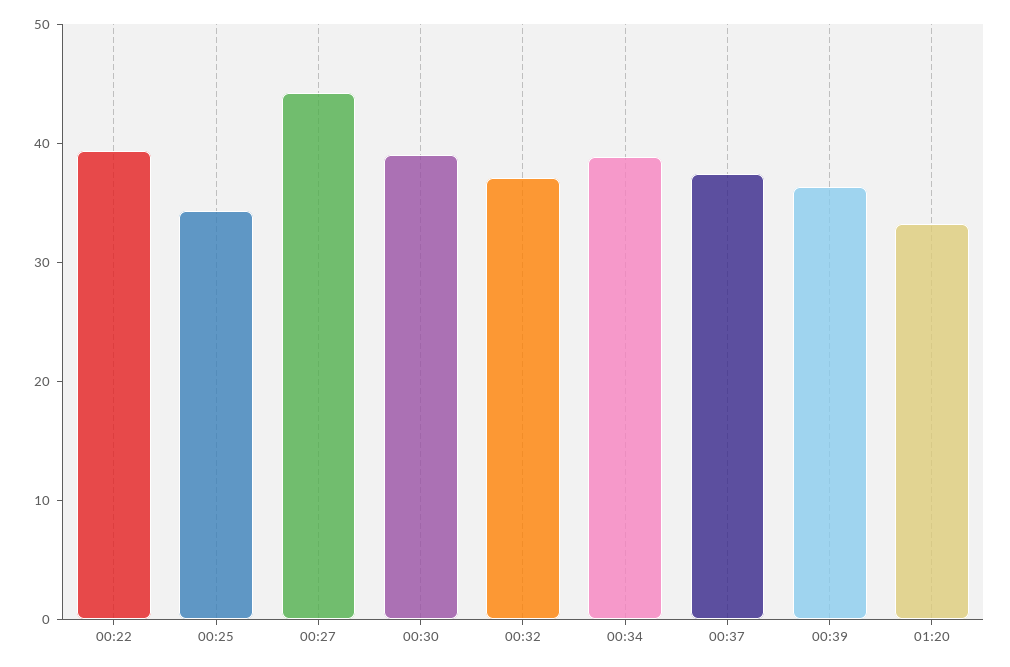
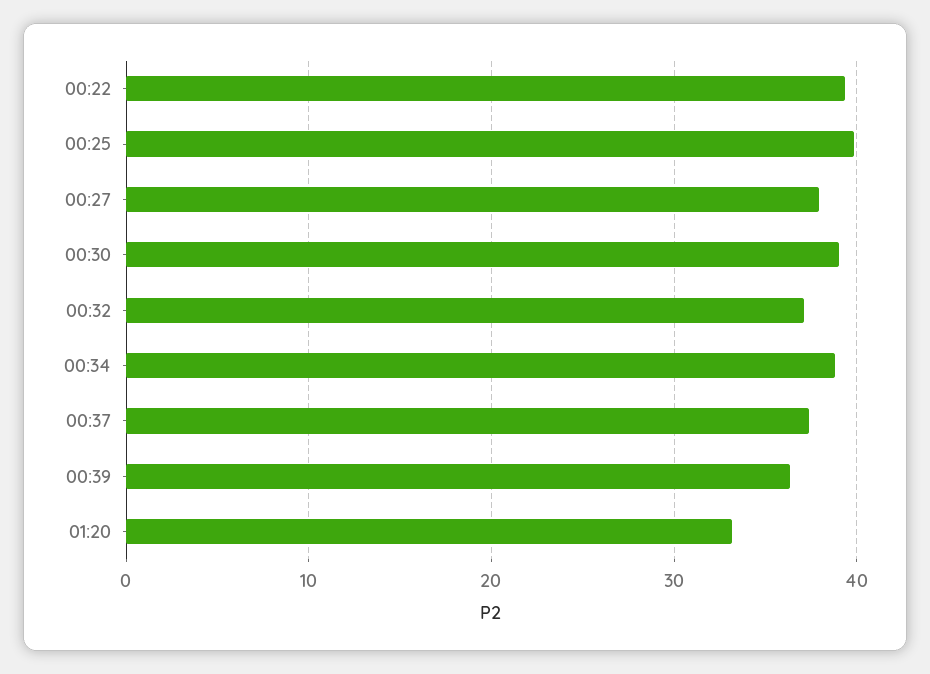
00:25: 34 -> 40
00:27: 44 -> 38

